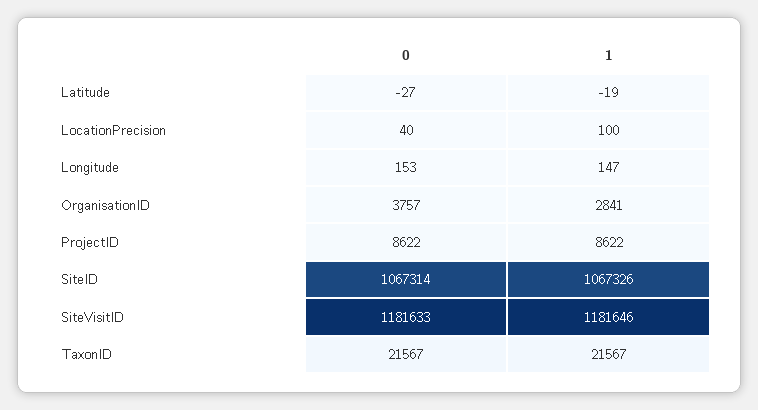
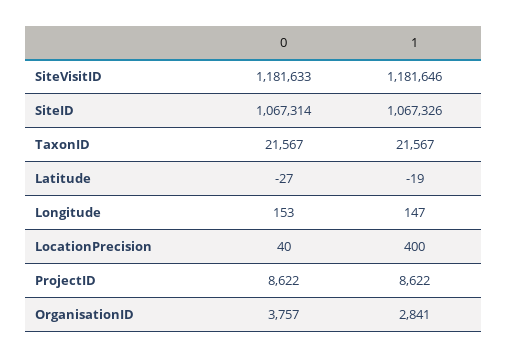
1, LocationPrecision: 100 -> 400

